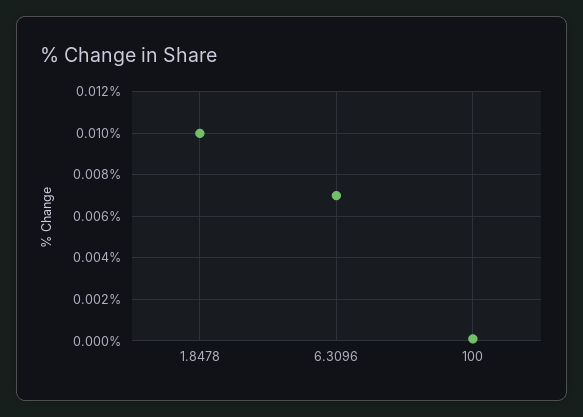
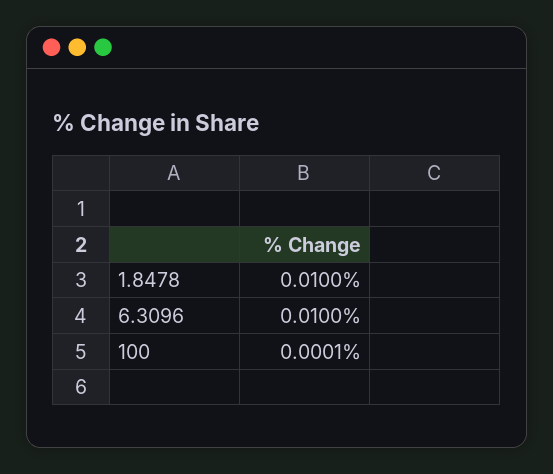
6.3096: 0.007 -> 0.01

